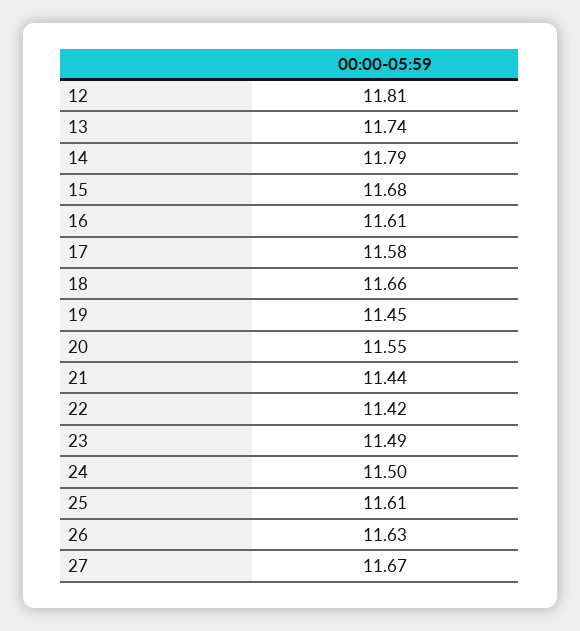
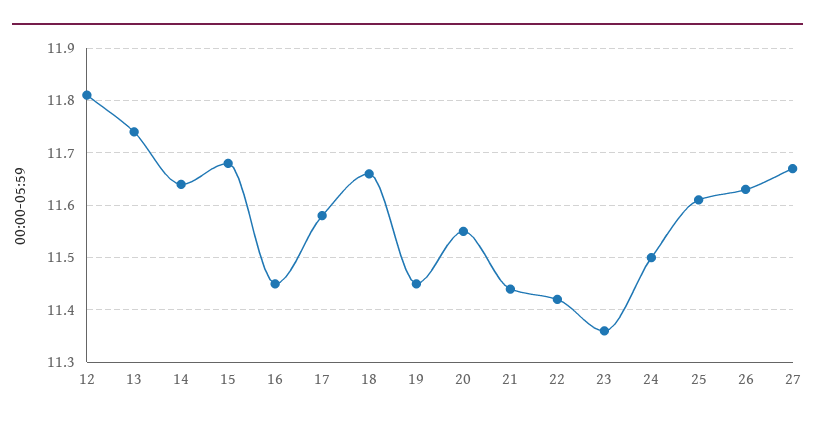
14: 11.79 -> 11.65
16: 11.61 -> 11.45
23: 11.49 -> 11.35

